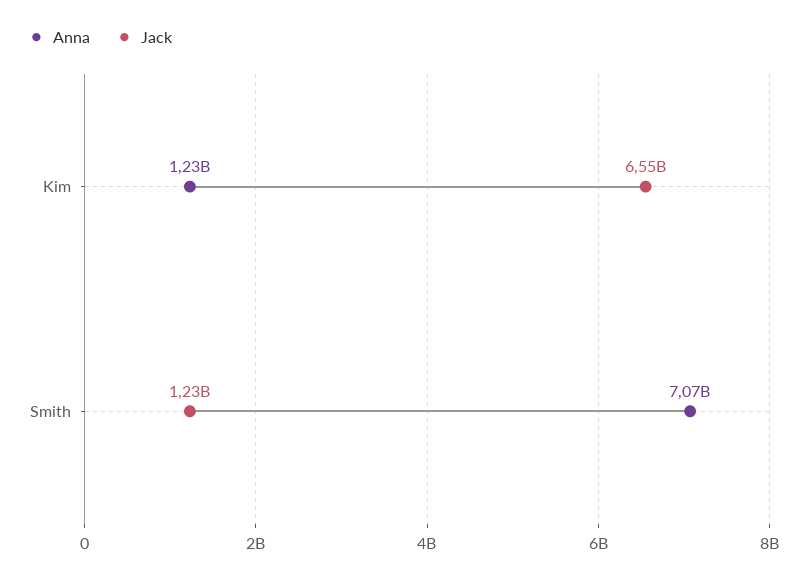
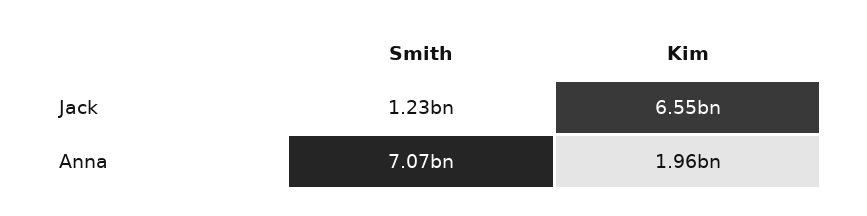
Anna, Kim: 1230000000 -> 1960000000

